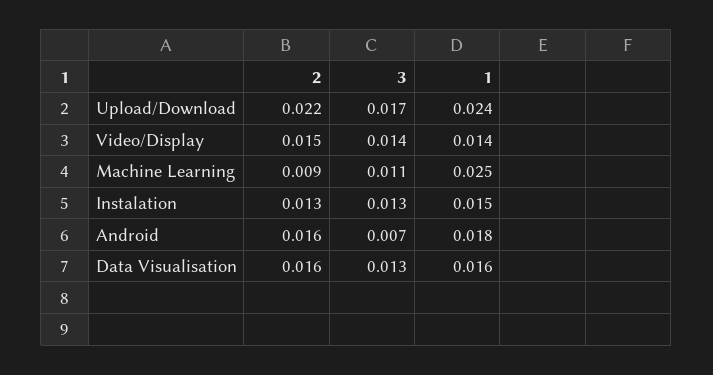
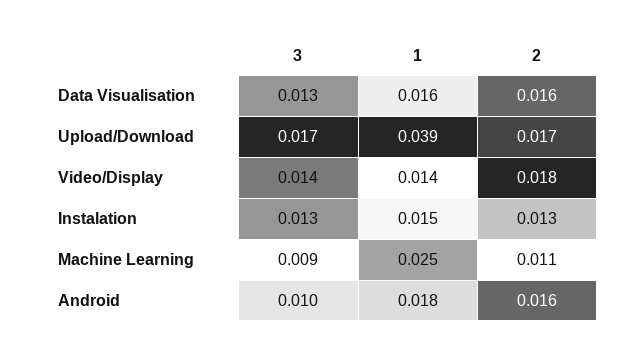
2, Upload/Download: 0.022 -> 0.017
1, Upload/Download: 0.024 -> 0.039
2, Video/Display: 0.015 -> 0.018
2, Machine Learning: 0.009 -> 0.011
3, Machine Learning: 0.011 -> 0.009
3, Android: 0.007 -> 0.01

